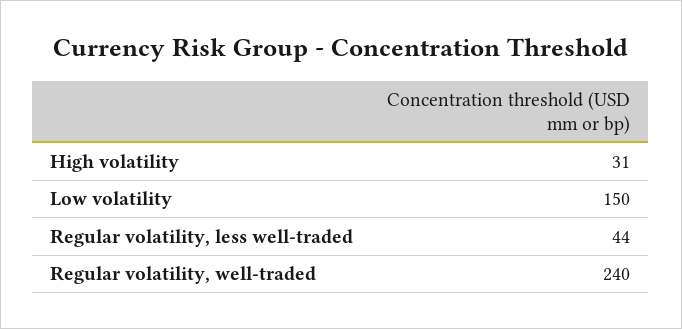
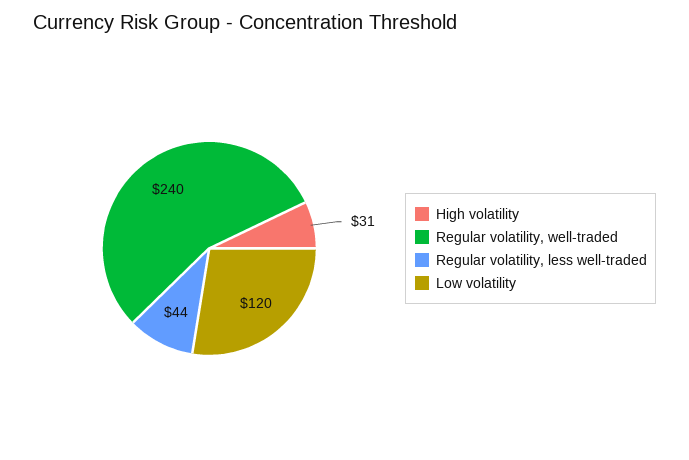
Low volatility: 150 -> 120

